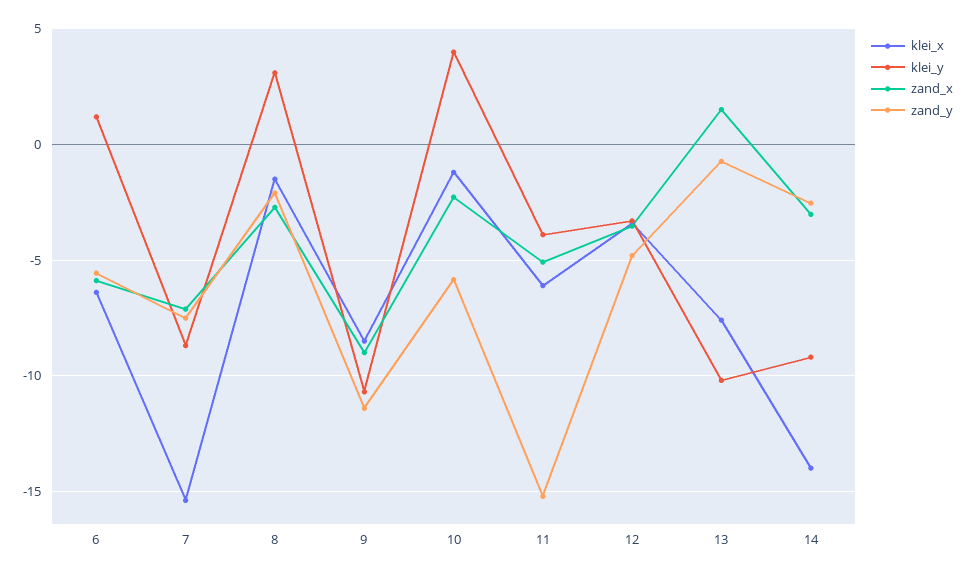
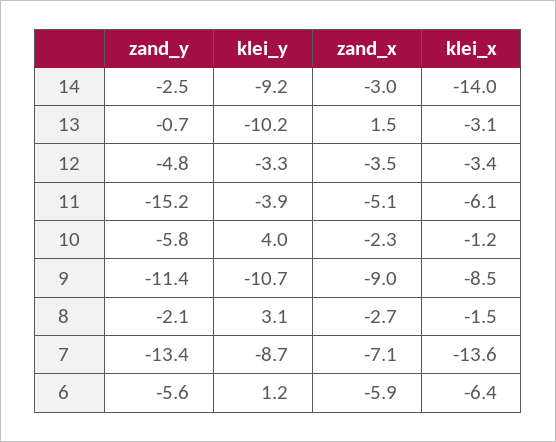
klei_x, 7: -15.5 -> -13.6
zand_y, 7: -7.5 -> -13.4
klei_x, 13: -7.5 -> -3.1

